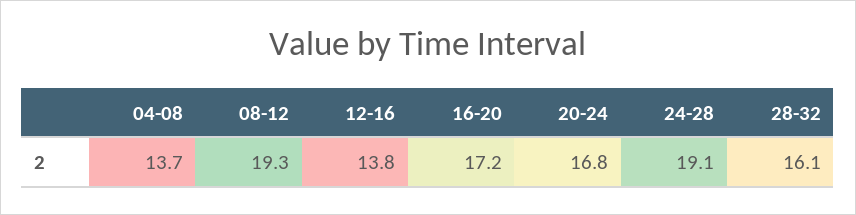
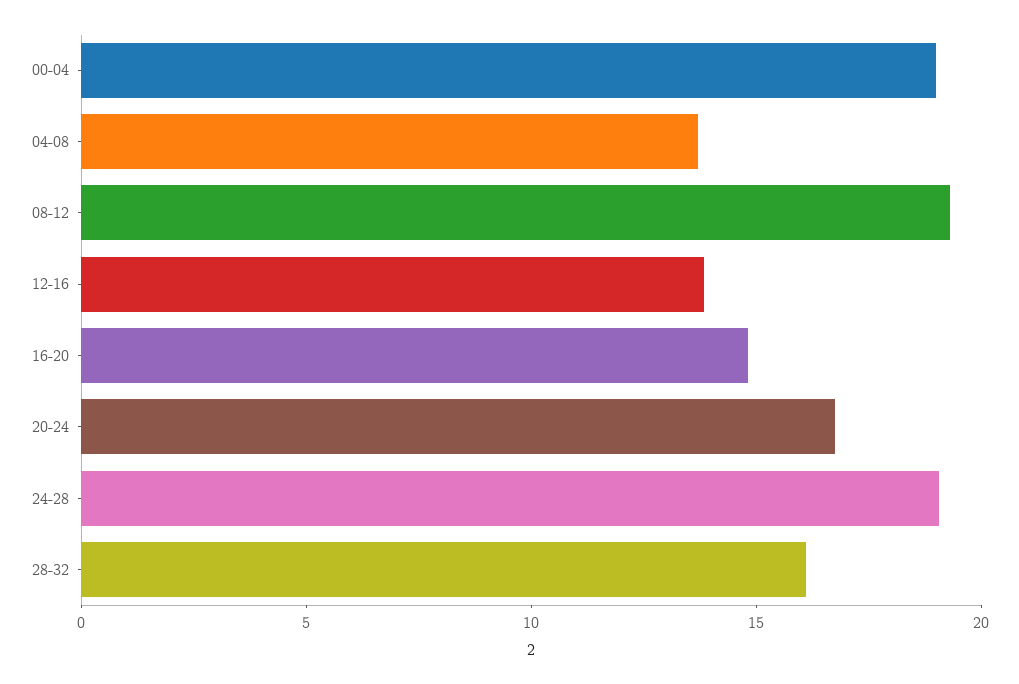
16-20: 17.2 -> 15
00-04: none -> 19

